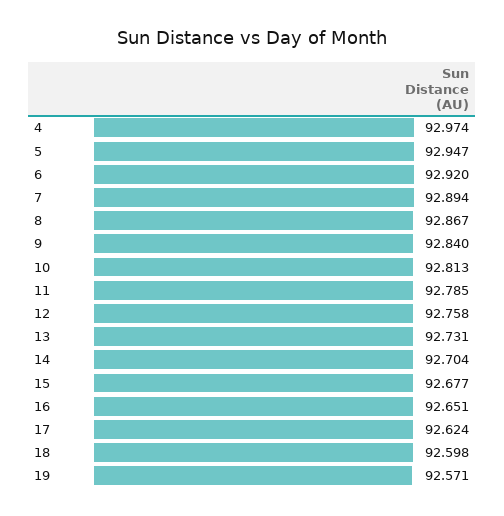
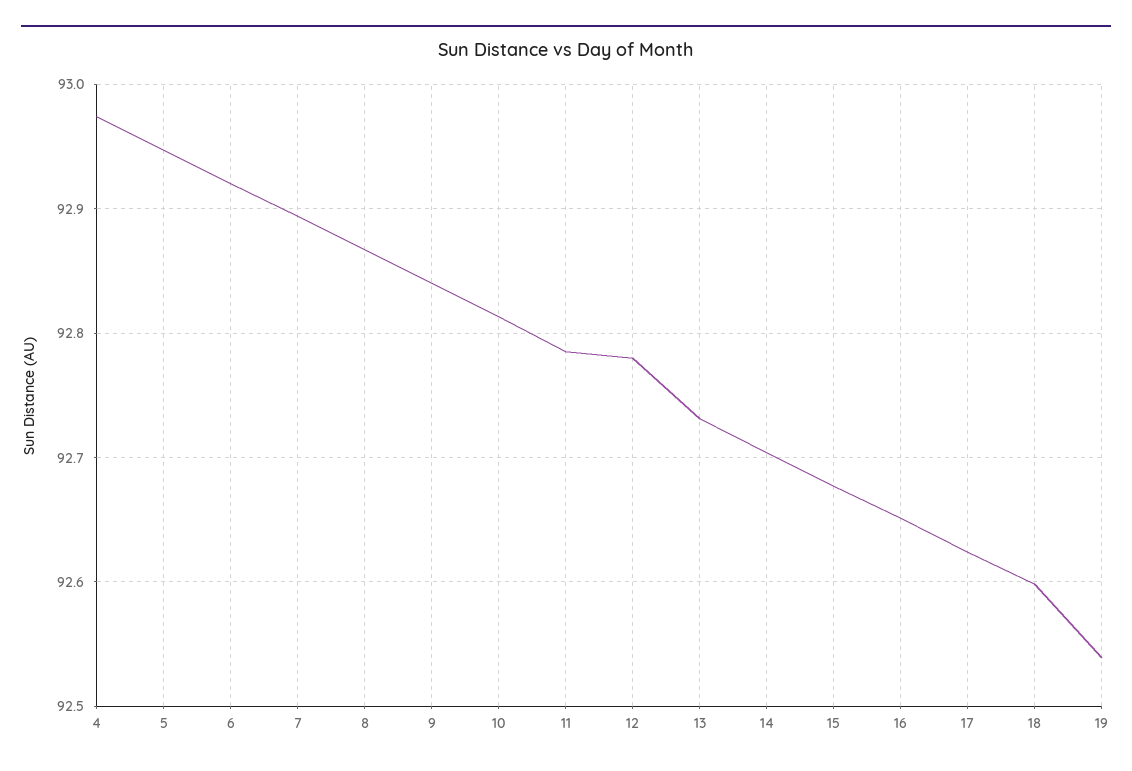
12: 92.758 -> 92.78
19: 92.571 -> 92.54

